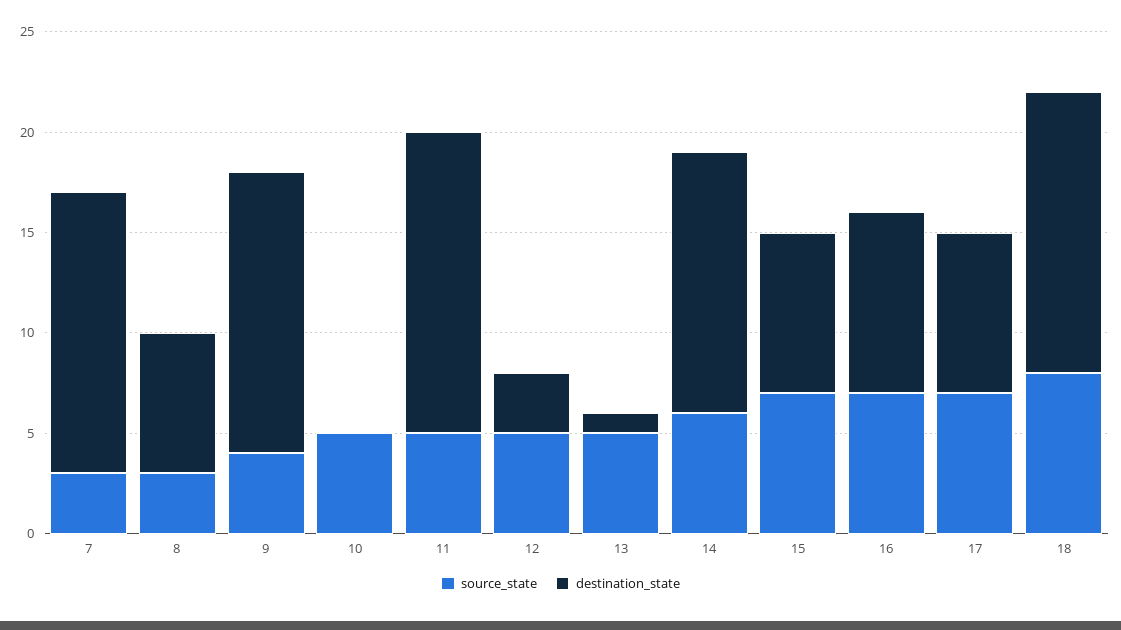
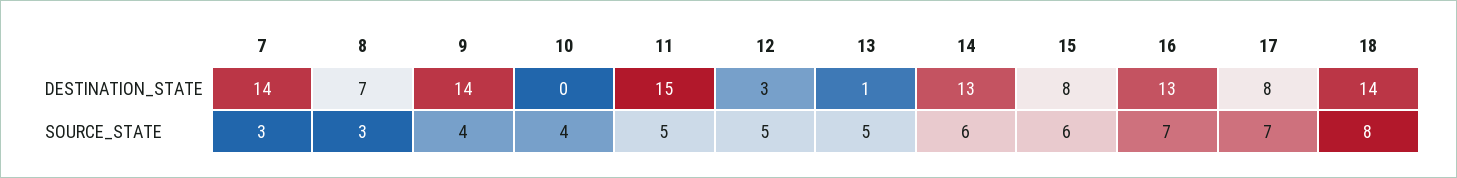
source_state, 10: 5 -> 4
source_state, 15: 7 -> 6
destination_state, 16: 9 -> 13

